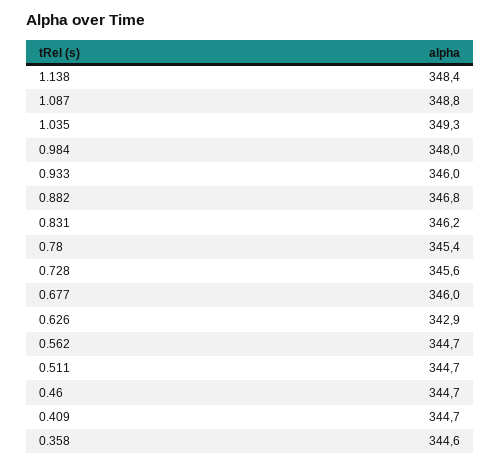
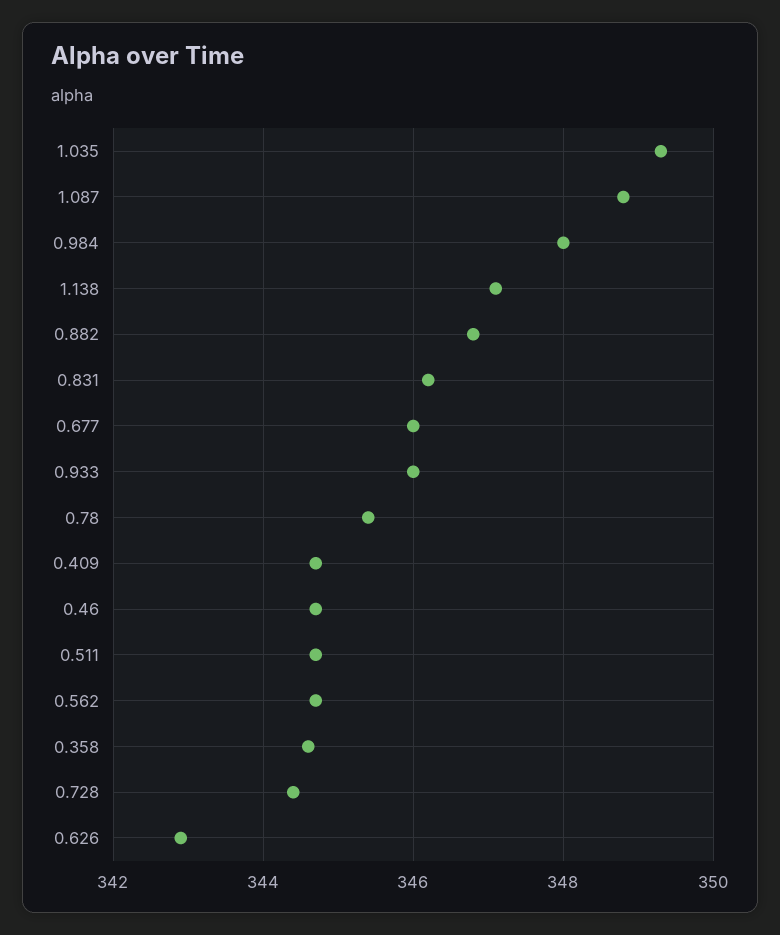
1.138: 348.4 -> 347
0.728: 345.6 -> 344.5

